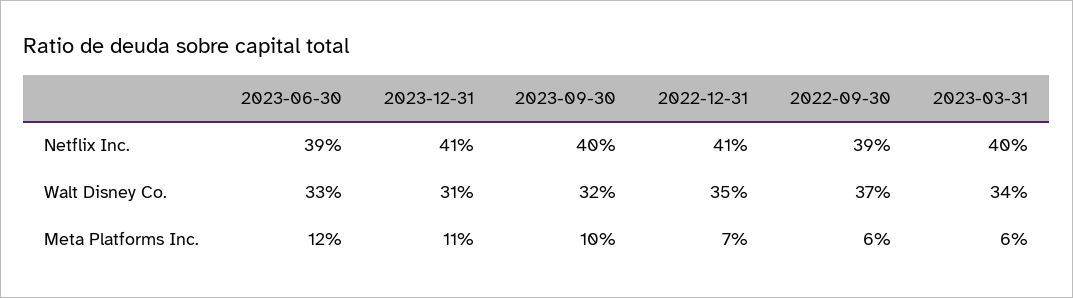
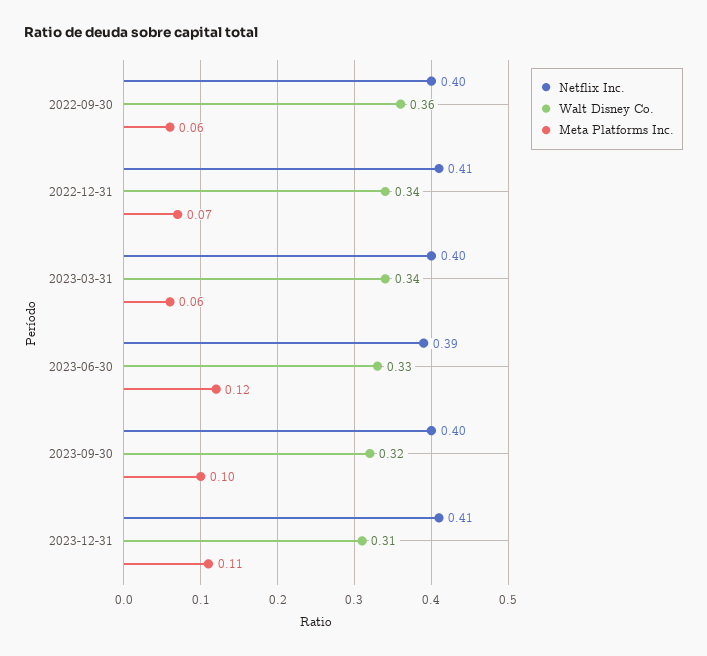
Netflix Inc., 2022-09-30: 0.39 -> 0.4
Walt Disney Co., 2022-12-31: 0.35 -> 0.34
Walt Disney Co., 2022-09-30: 0.37 -> 0.36

